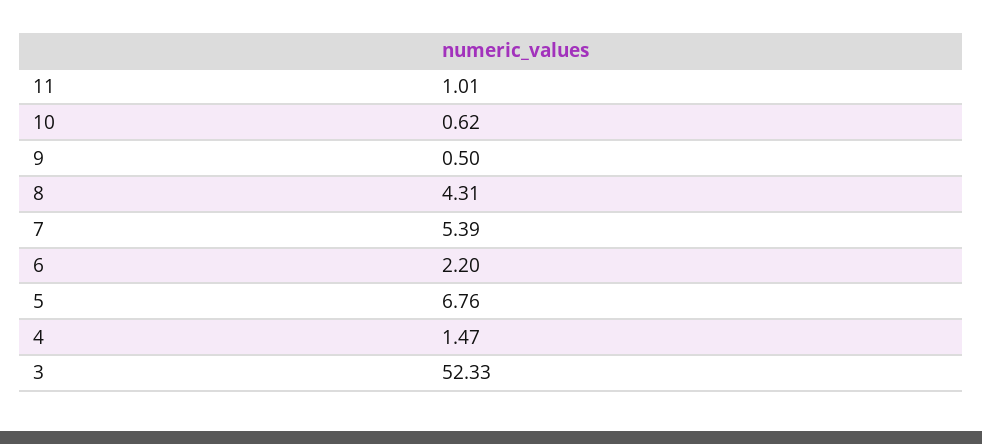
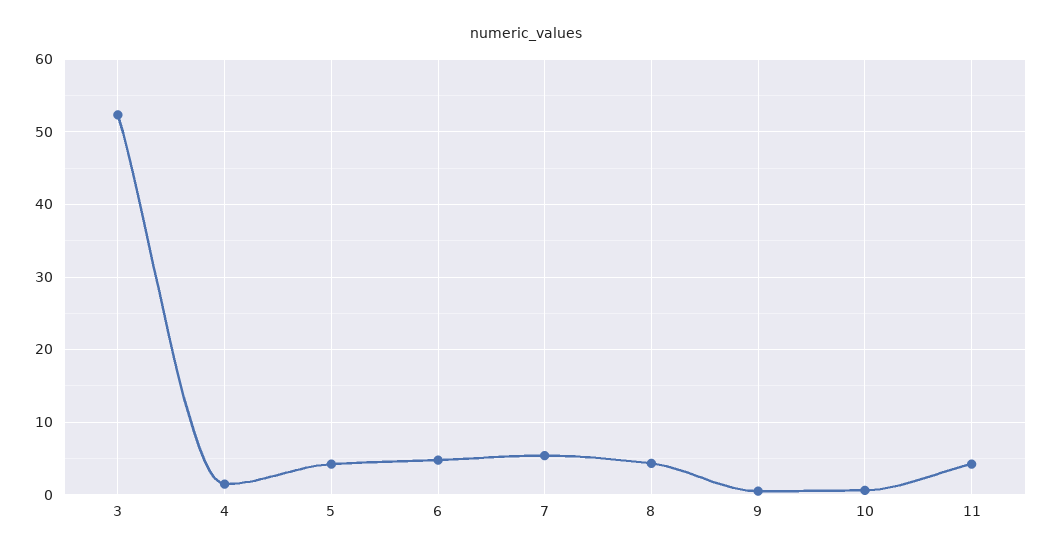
11: 1.01 -> 4
6: 2.2 -> 5
5: 6.76 -> 4

